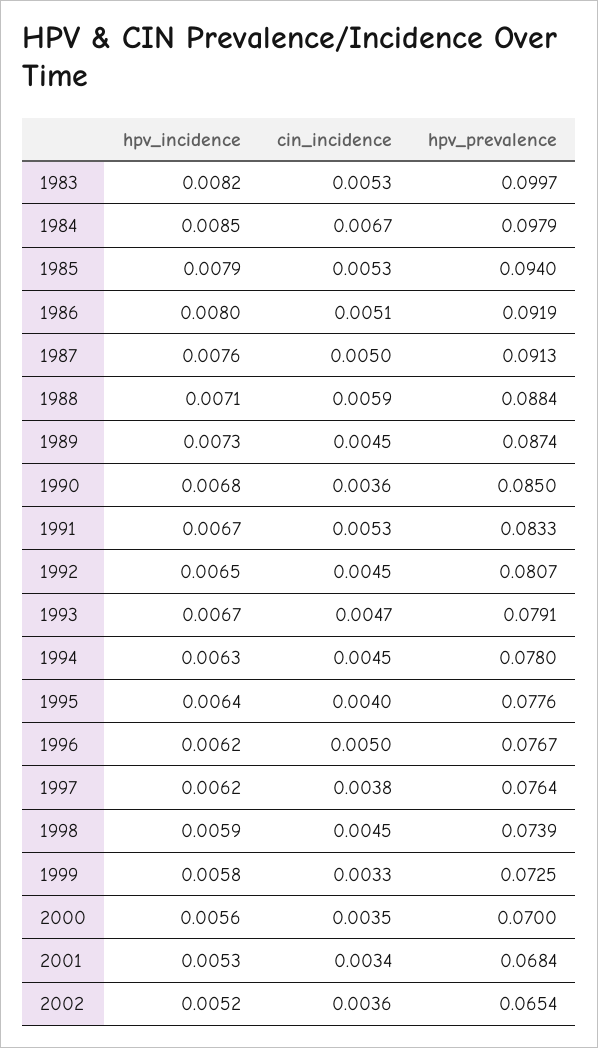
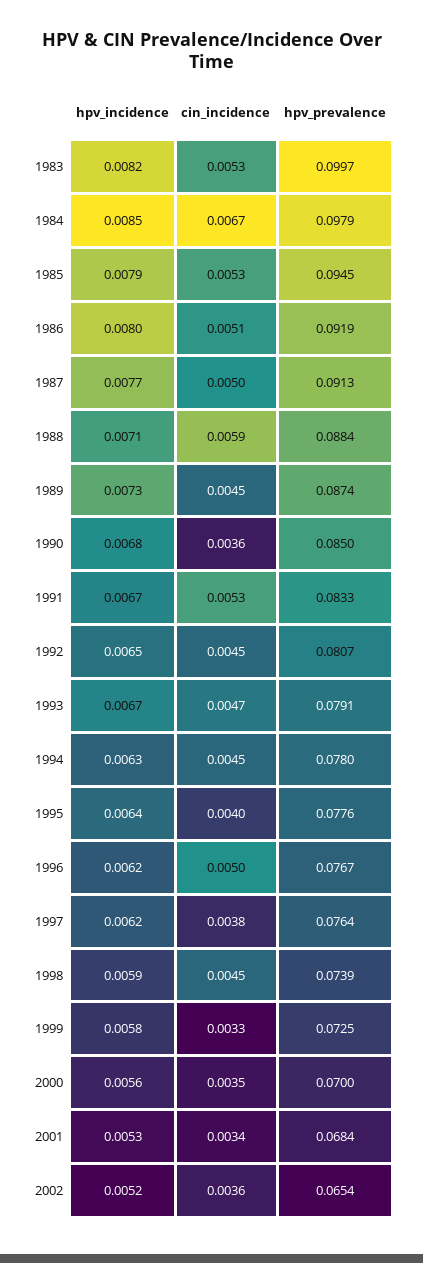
hpv_prevalence, 1985: 0.094 -> 0.0945
hpv_incidence, 1987: 0.0076 -> 0.0077

